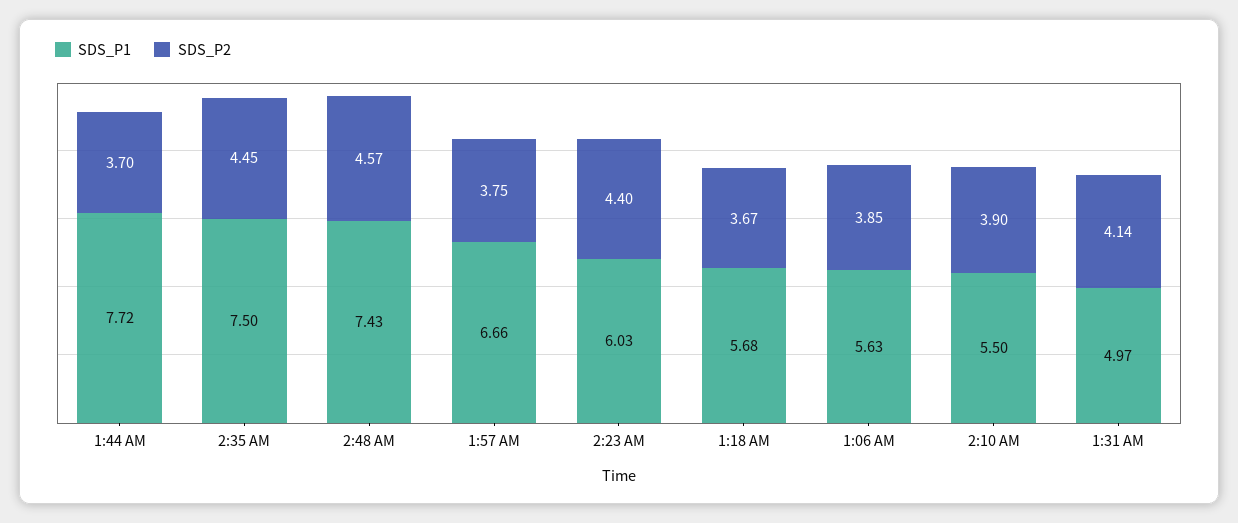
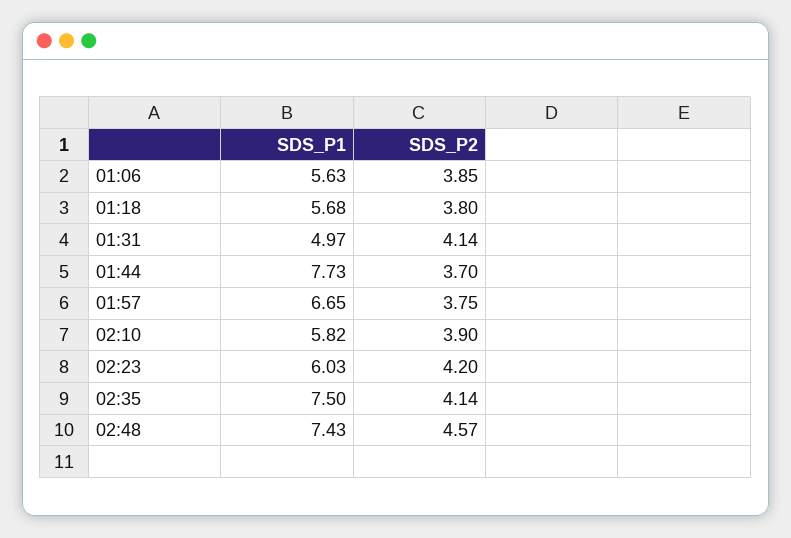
SDS_P1, 1:44 AM: 7.72 -> 7.73
SDS_P2, 2:35 AM: 4.45 -> 4.14
SDS_P1, 1:57 AM: 6.66 -> 6.65
SDS_P2, 2:23 AM: 4.4 -> 4.2
SDS_P2, 1:18 AM: 3.67 -> 3.8
SDS_P1, 2:10 AM: 5.5 -> 5.82

